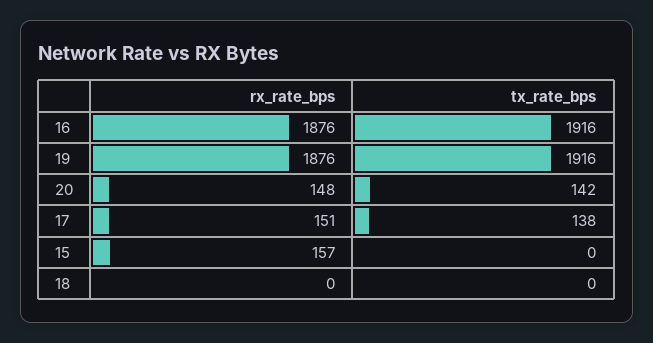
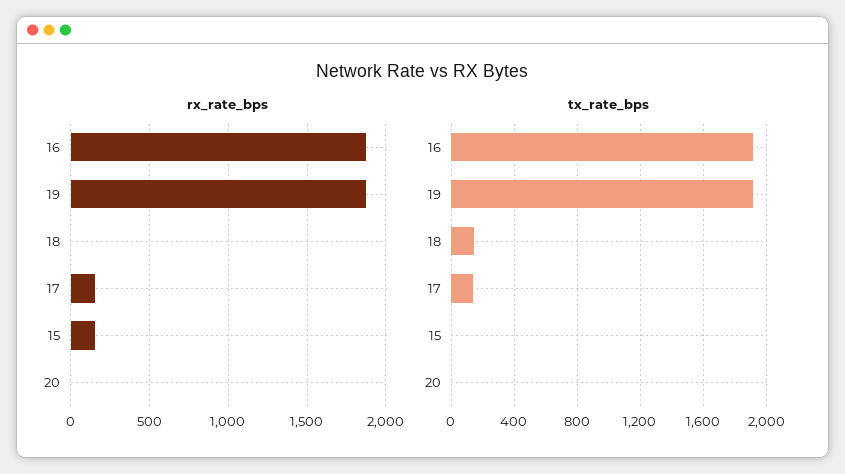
rx_rate_bps, 20: 148 -> 0
tx_rate_bps, 20: 142 -> 0
tx_rate_bps, 18: 0 -> 150

